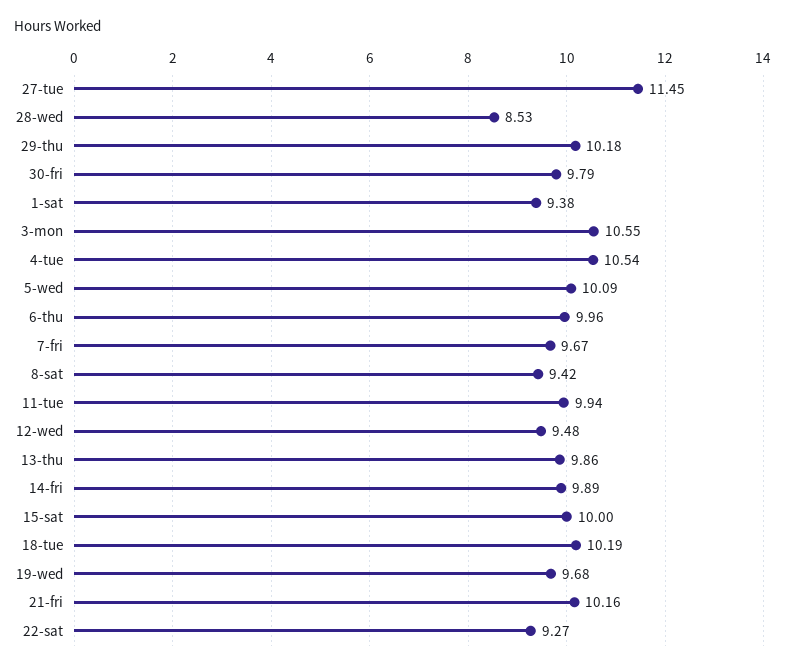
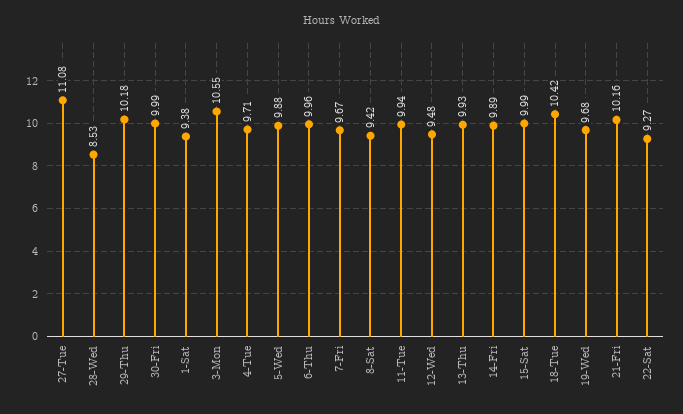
27-tue: 11.45 -> 11.08
30-fri: 9.79 -> 9.99
4-tue: 10.54 -> 9.71
5-wed: 10.09 -> 9.88
13-thu: 9.86 -> 9.93
15-sat: 10 -> 9.99
18-tue: 10.19 -> 10.42

